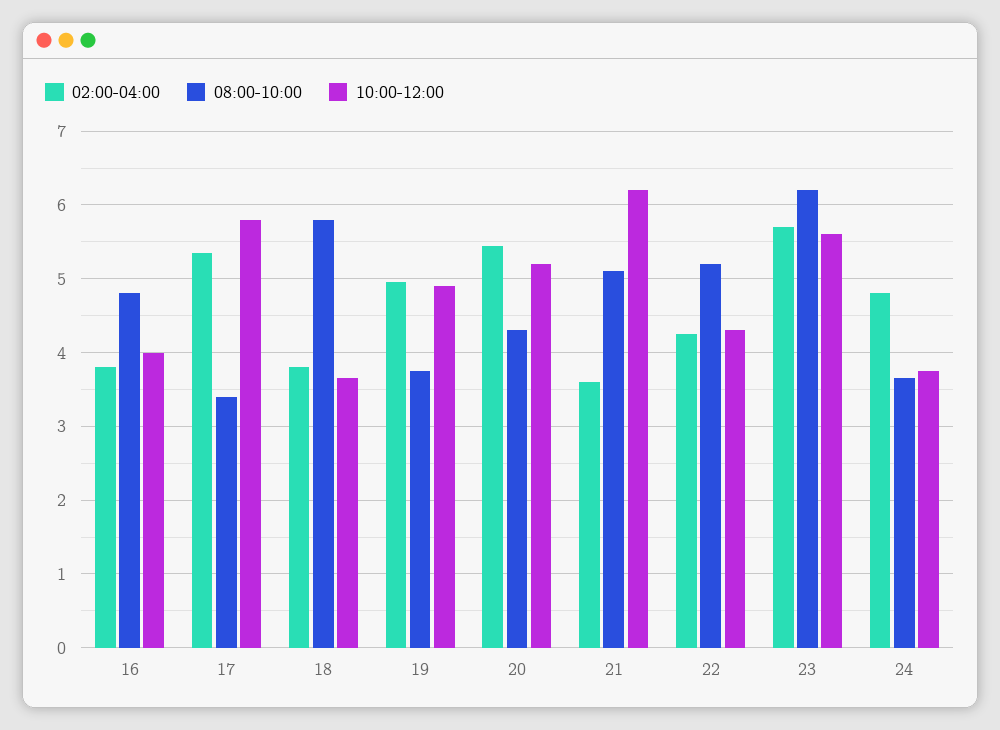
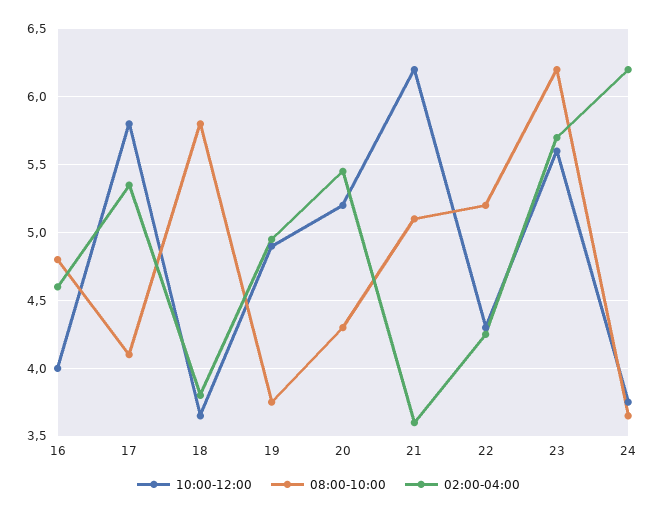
02:00-04:00, 16: 3.8 -> 4.6
08:00-10:00, 17: 3.4 -> 4.1
02:00-04:00, 24: 4.8 -> 6.2

